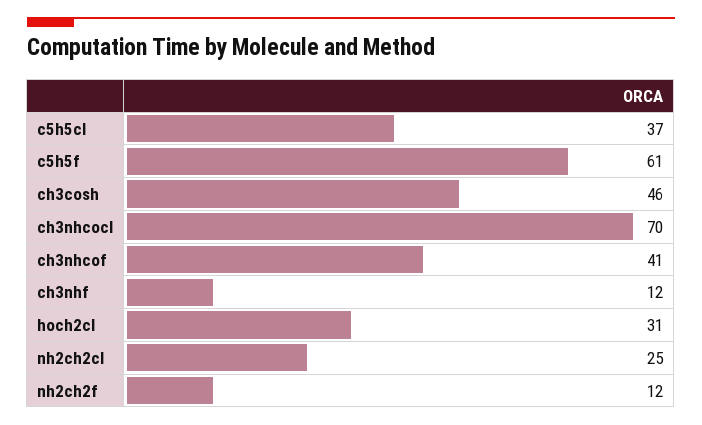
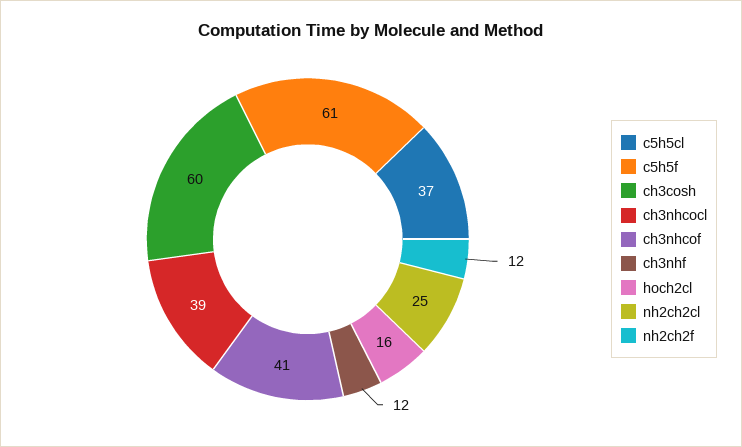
ch3cosh: 46 -> 60
ch3nhcocl: 70 -> 39
hoch2cl: 31 -> 16

